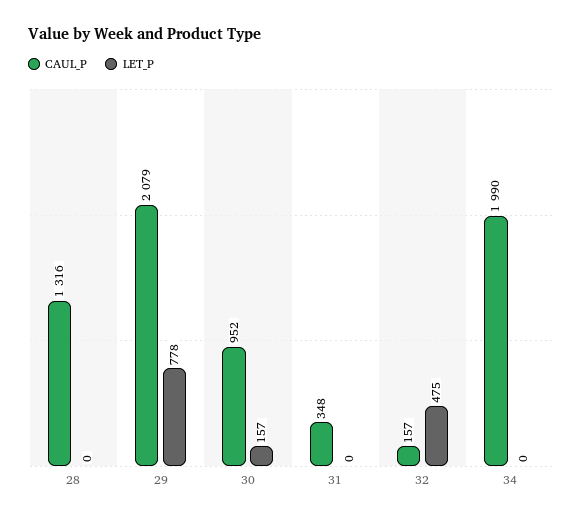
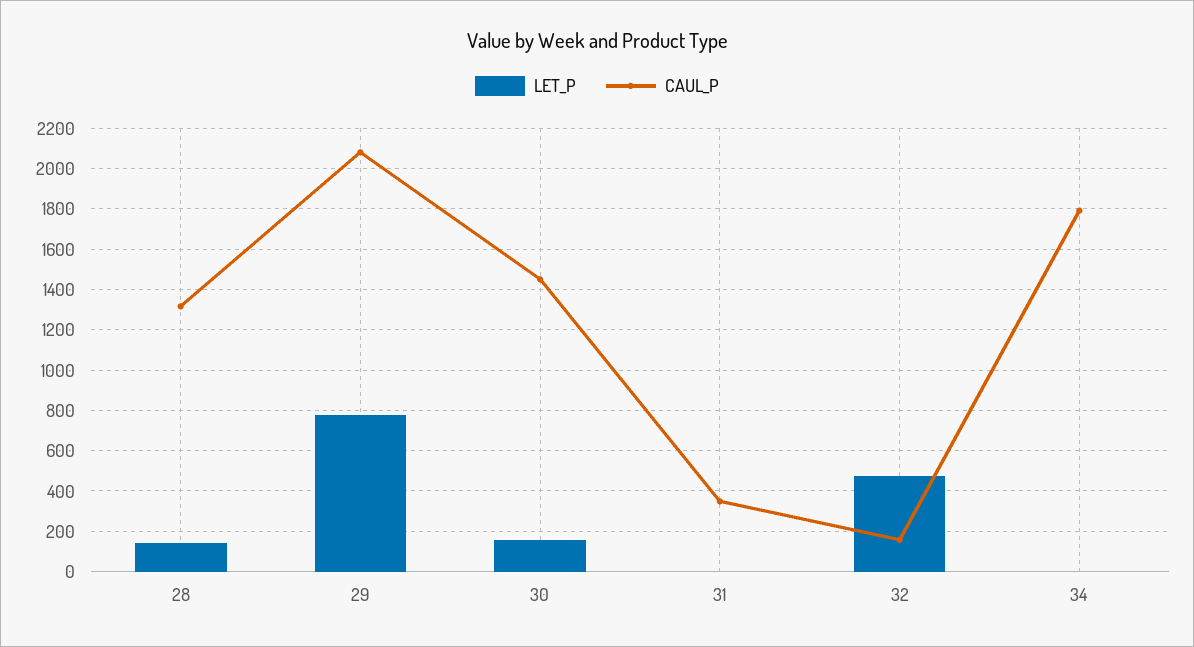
LET_P, 28: 0 -> 150
CAUL_P, 30: 952 -> 1450
CAUL_P, 34: 1990 -> 1800

